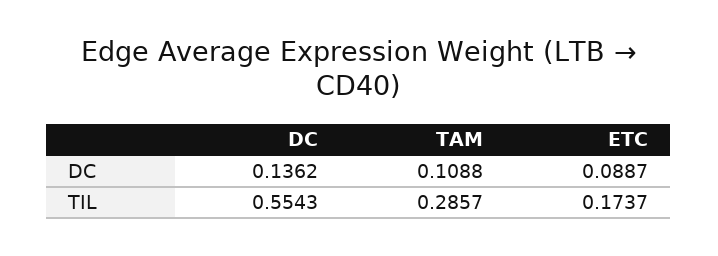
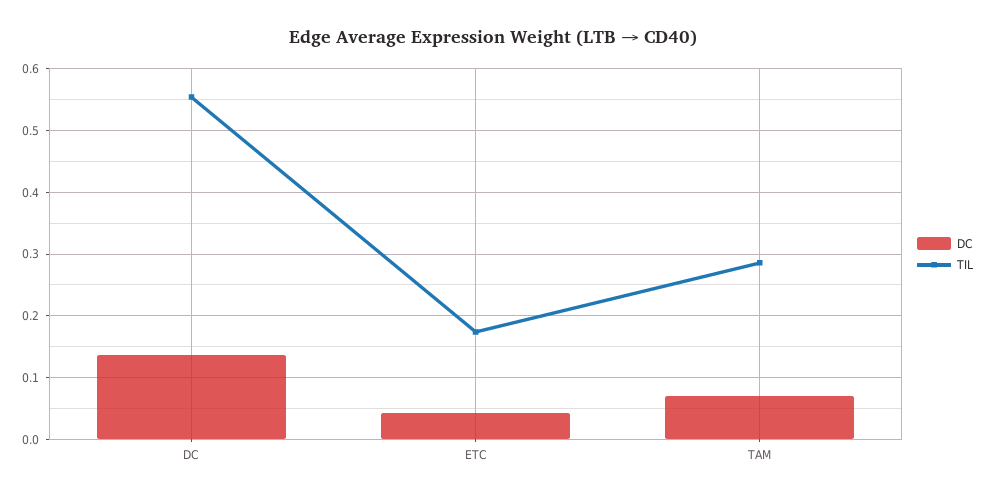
DC, TAM: 0.1088 -> 0.07
DC, ETC: 0.0887 -> 0.04

